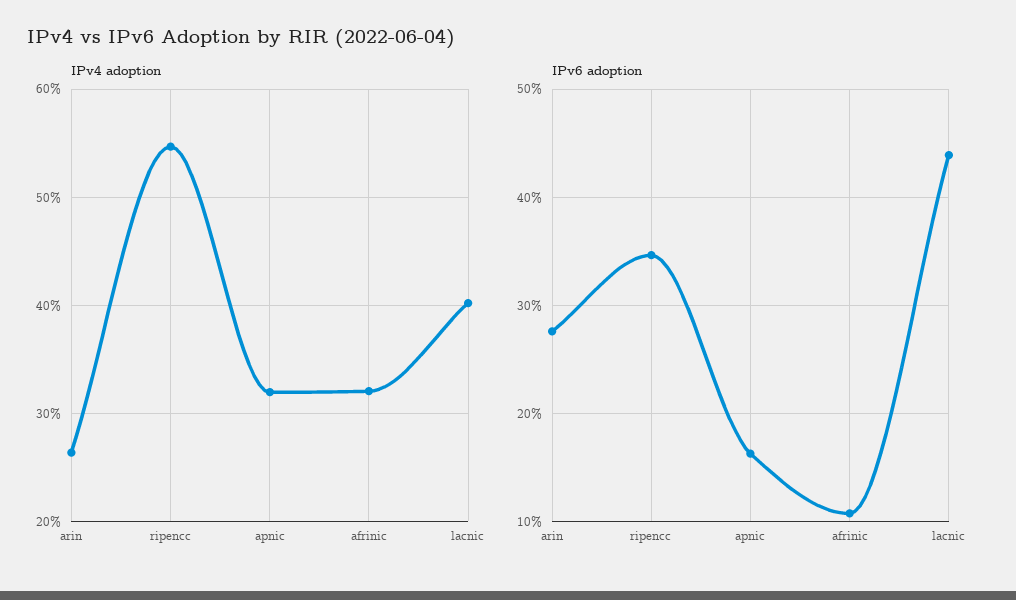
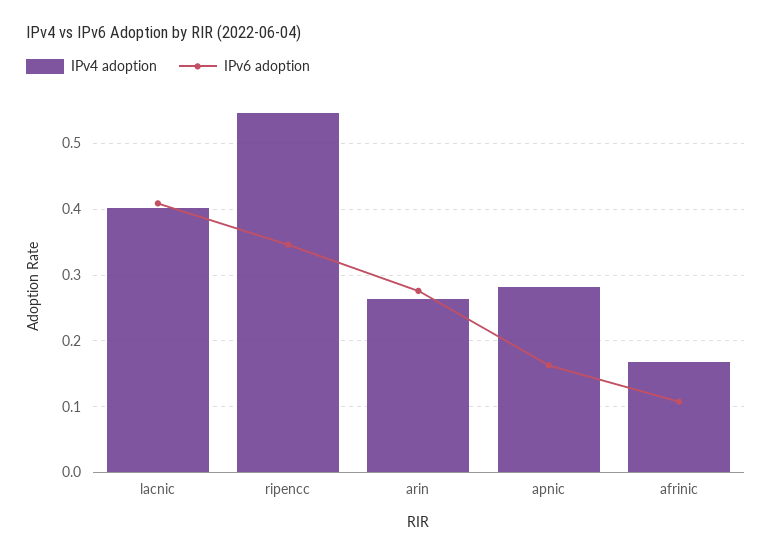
IPv4 adoption, apnic: 0.32 -> 0.28
IPv4 adoption, afrinic: 0.32 -> 0.17
IPv6 adoption, lacnic: 0.44 -> 0.41

